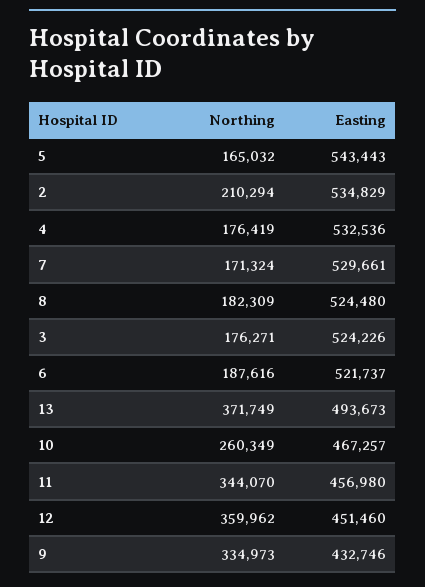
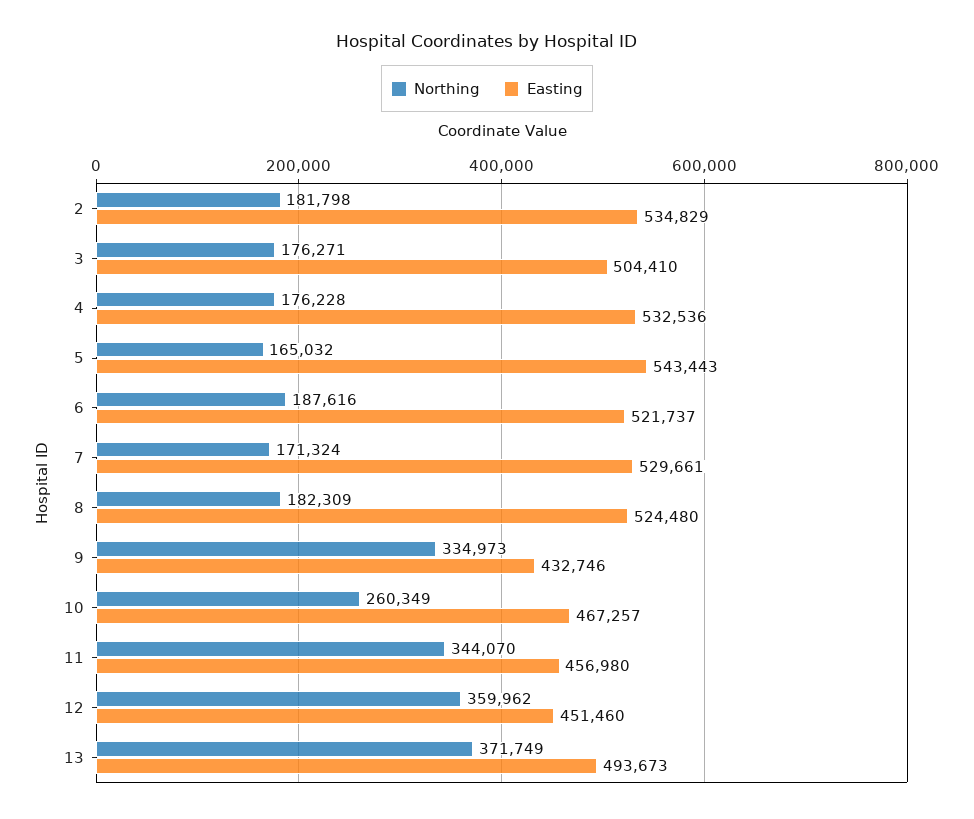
Northing, 2: 210294 -> 181798
Northing, 4: 176419 -> 176228
Easting, 3: 524226 -> 504410

